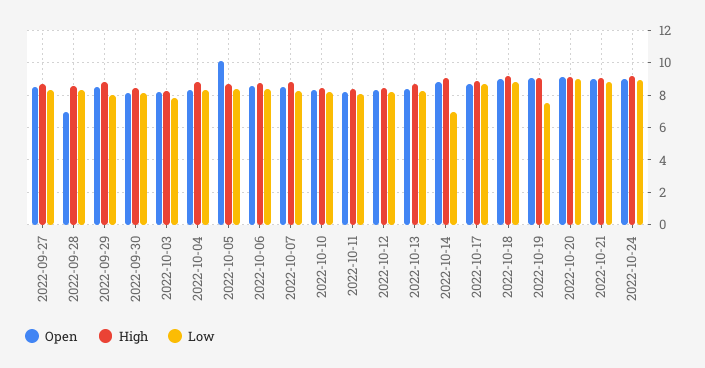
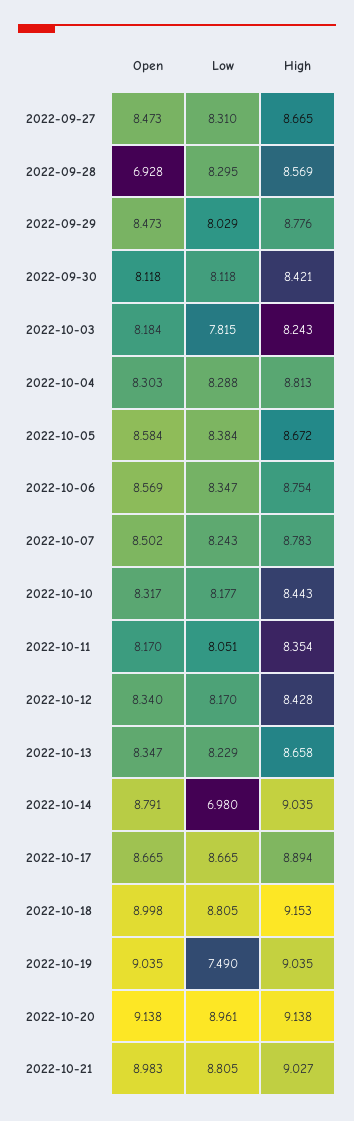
Open, 2022-10-05: 10 -> 8.584
Open, 2022-10-24: 9 -> none
High, 2022-10-24: 9 -> none
Low, 2022-10-24: 9 -> none

